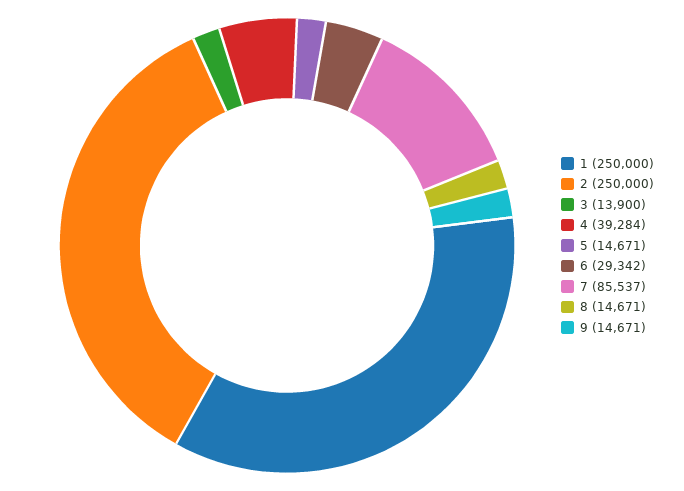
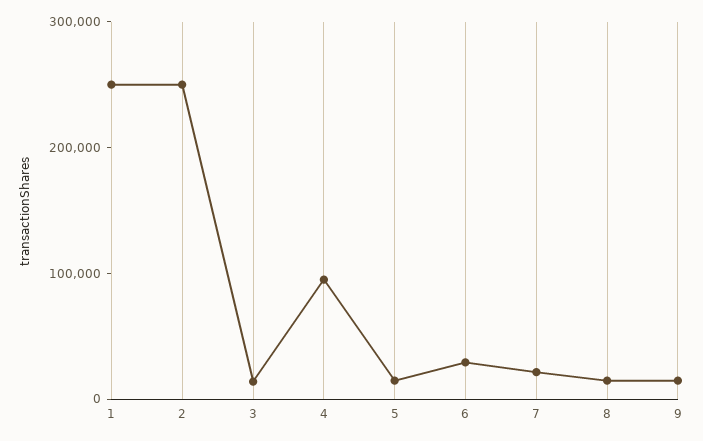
4: 39284 -> 100000
7: 85537 -> 20000

